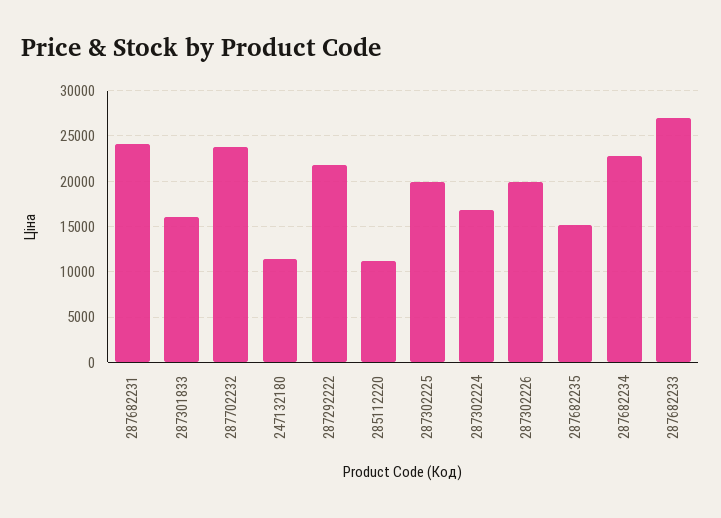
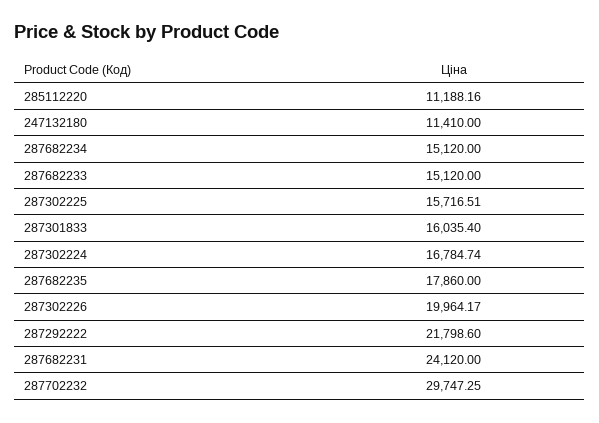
287702232: 24000 -> 29747.25
287302225: 20000 -> 15716.51
287682235: 15000 -> 17860
287682234: 23000 -> 15120
287682233: 27000 -> 15120

